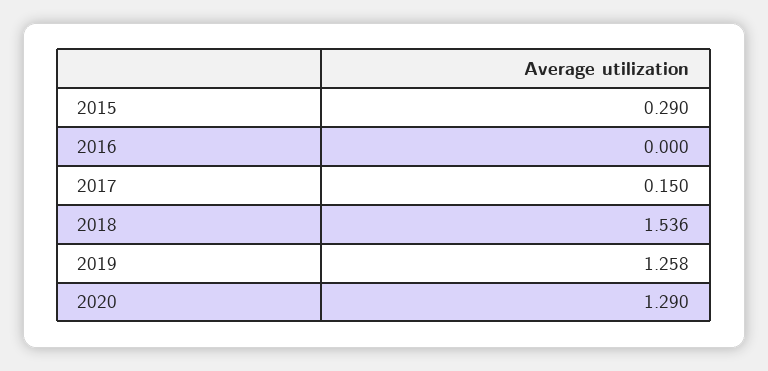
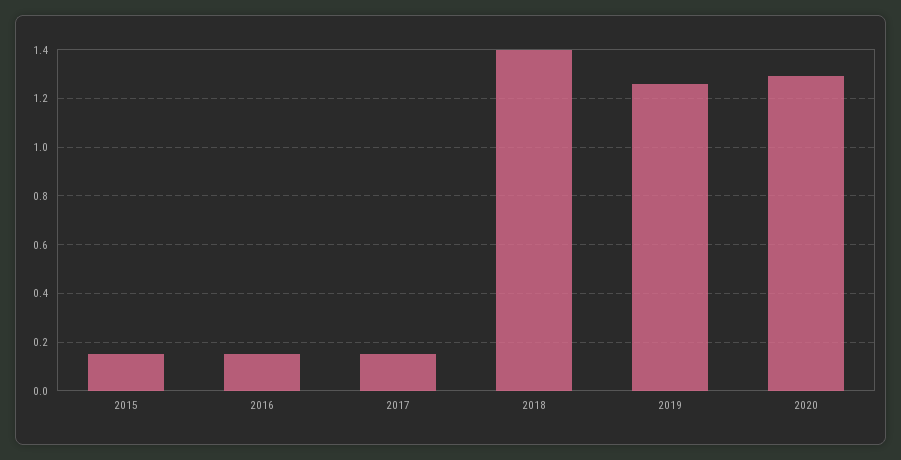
2015: 0.29 -> 0.15
2016: 0 -> 0.15
2018: 1.536 -> 1.4

